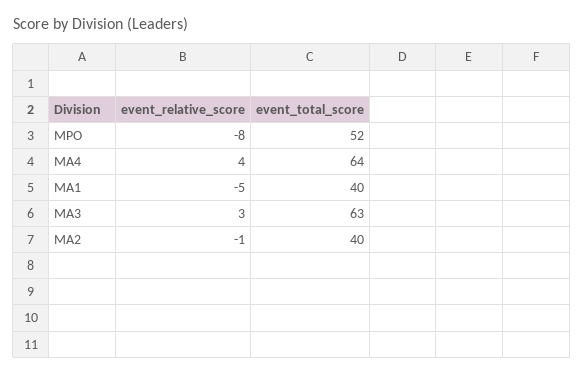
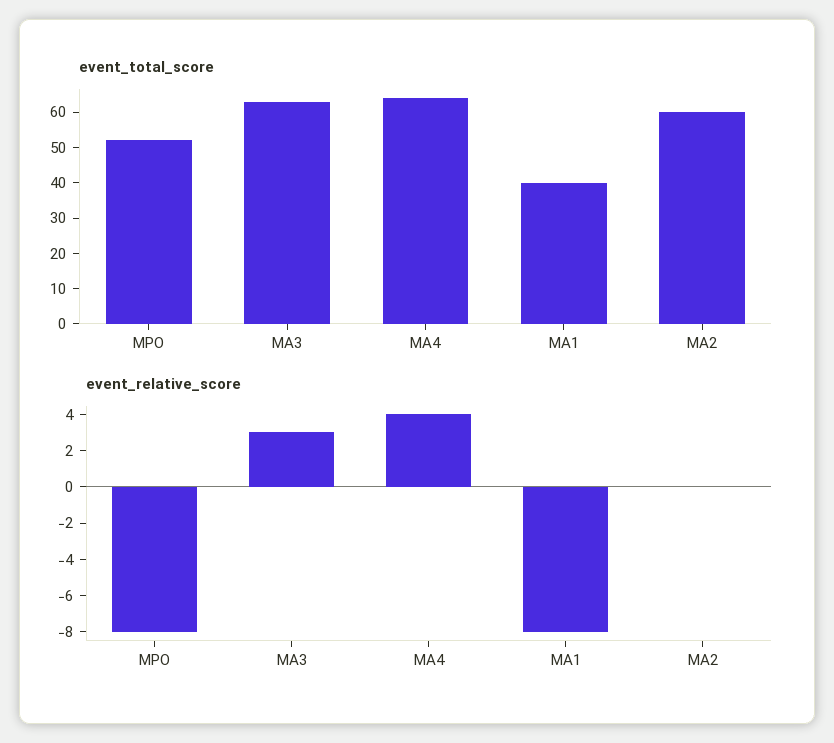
event_relative_score, MA1: -5 -> -8
event_relative_score, MA2: -1 -> 0
event_total_score, MA2: 40 -> 60

